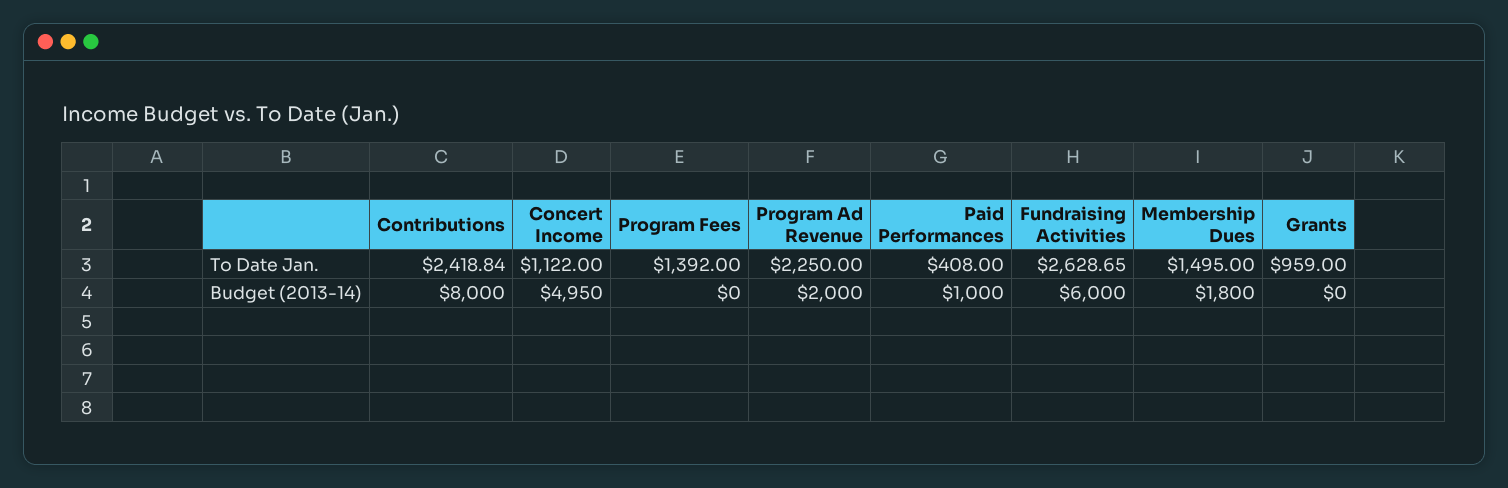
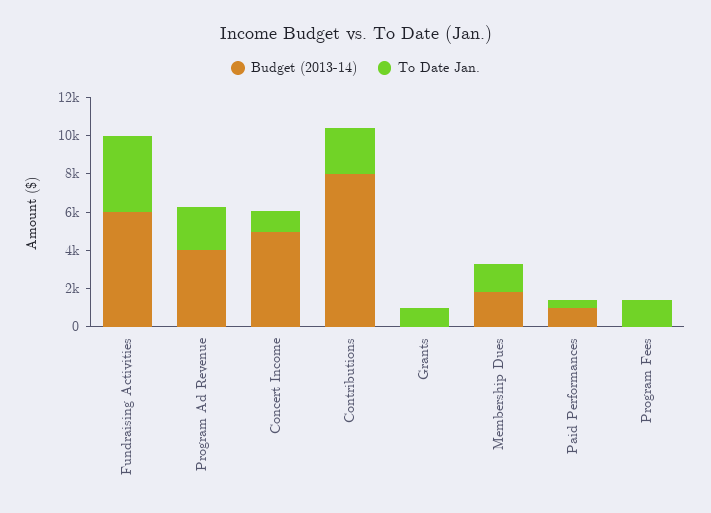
To Date Jan., Fundraising Activities: 2628.65 -> 4000
Budget (2013-14), Program Ad Revenue: 2000 -> 4000

